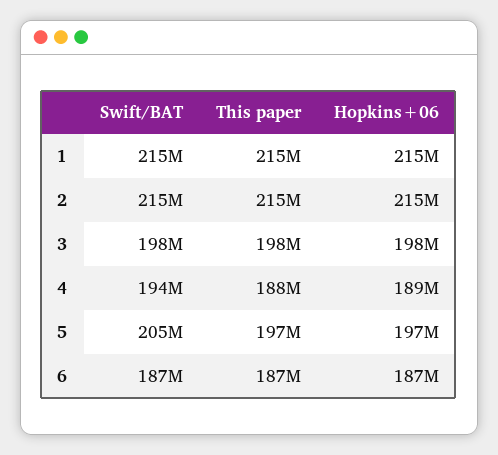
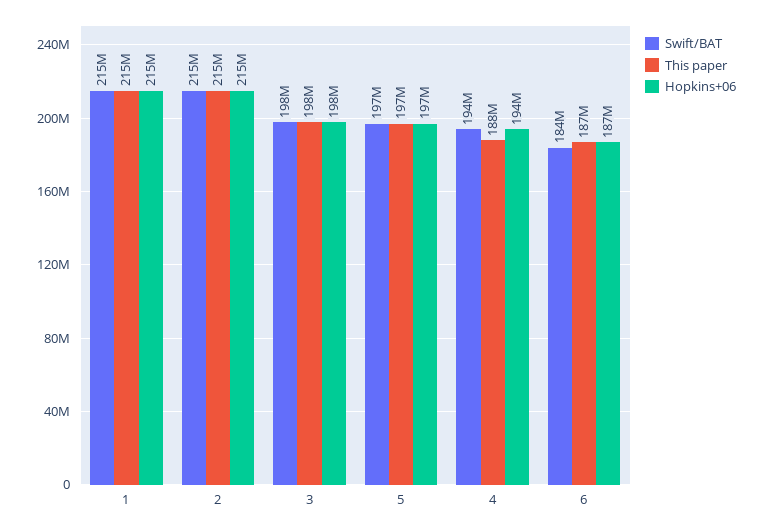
Hopkins+06, 4: 189000000 -> 194000000
Swift/BAT, 5: 205000000 -> 197000000
Swift/BAT, 6: 187000000 -> 184000000

